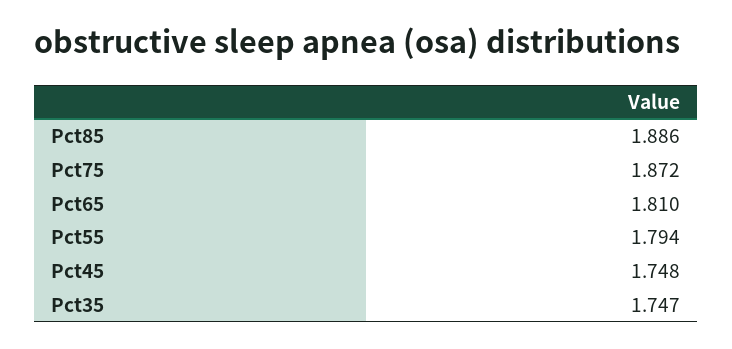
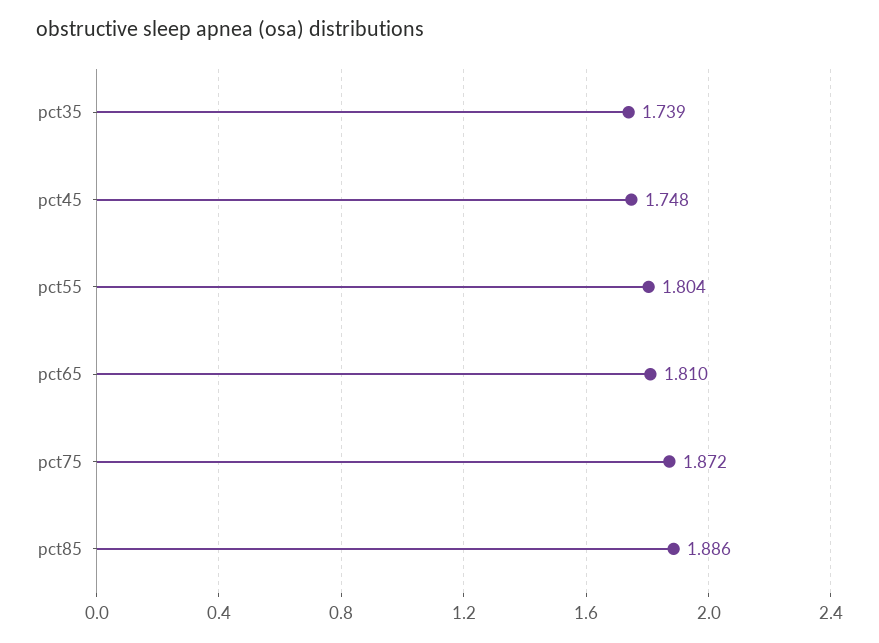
Pct55: 1.794 -> 1.804
Pct35: 1.747 -> 1.739

